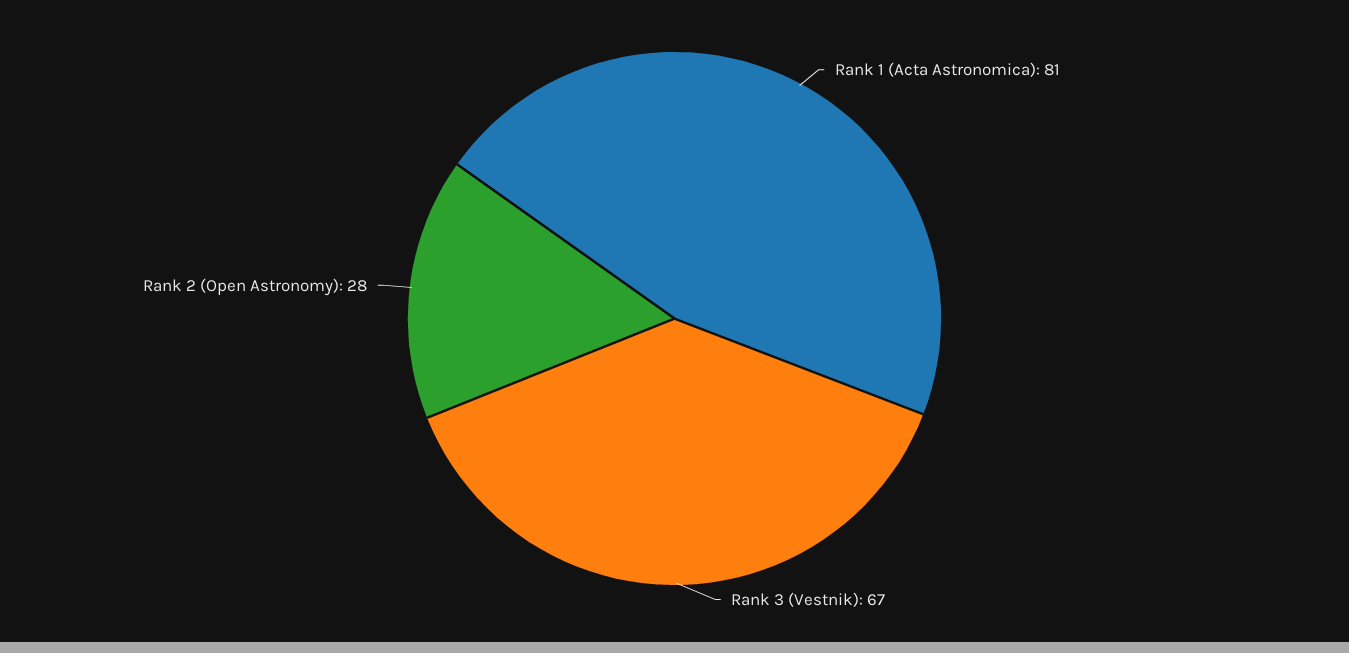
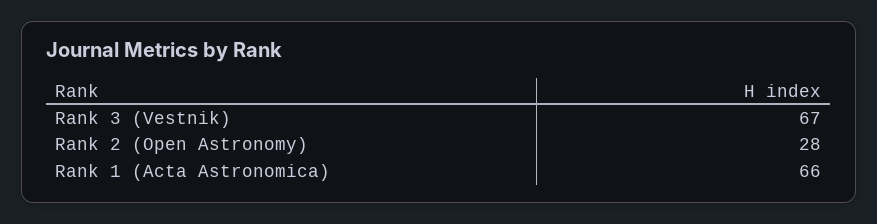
Rank 1 (Acta Astronomica): 81 -> 66

